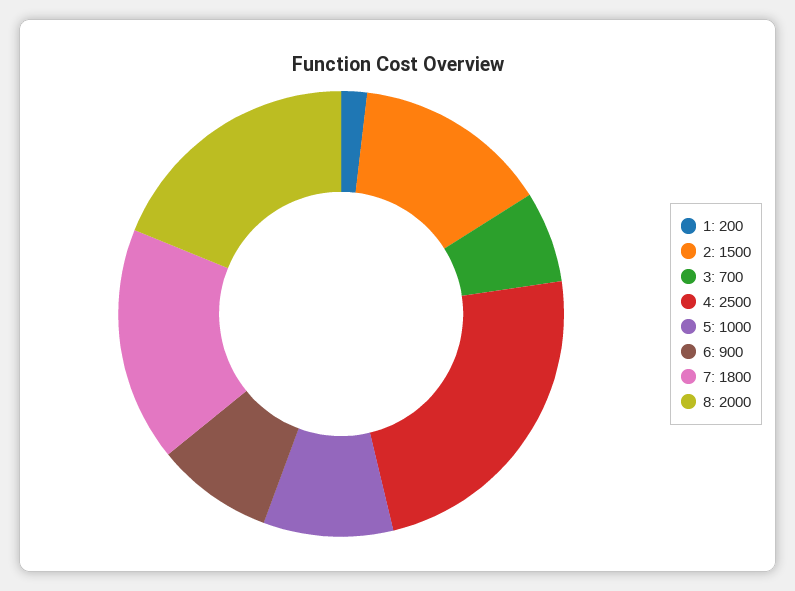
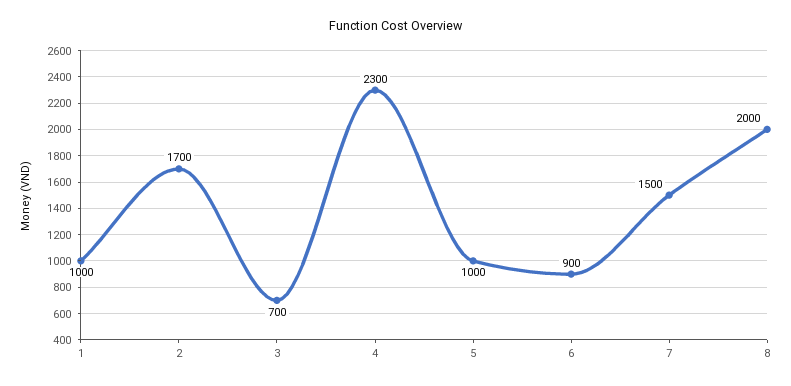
1: 200 -> 1000
2: 1500 -> 1700
4: 2500 -> 2300
7: 1800 -> 1500

